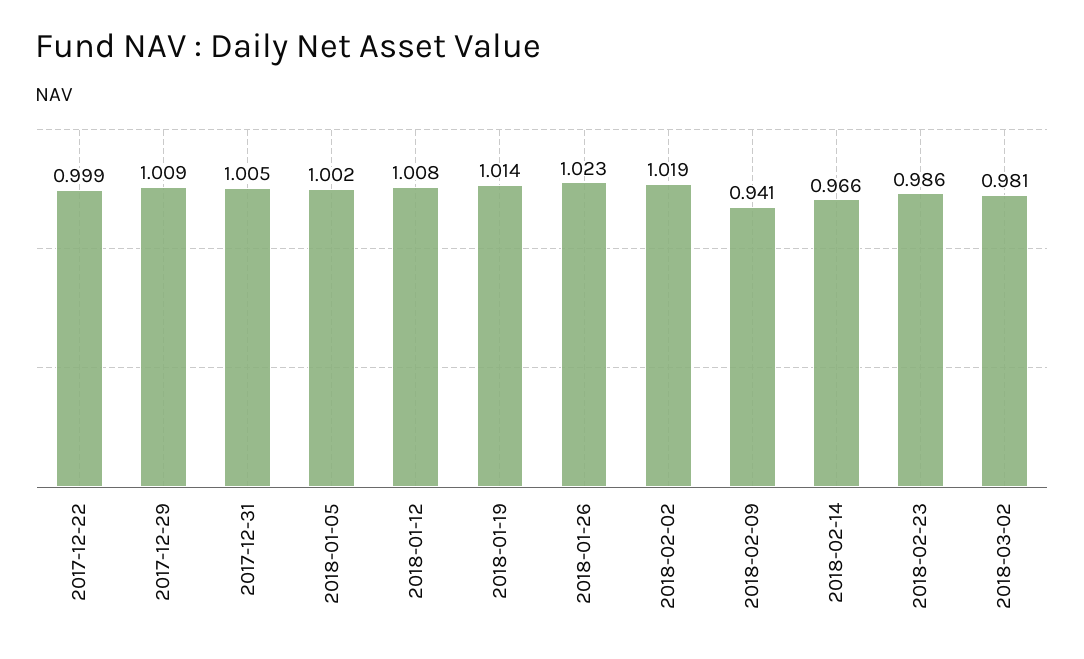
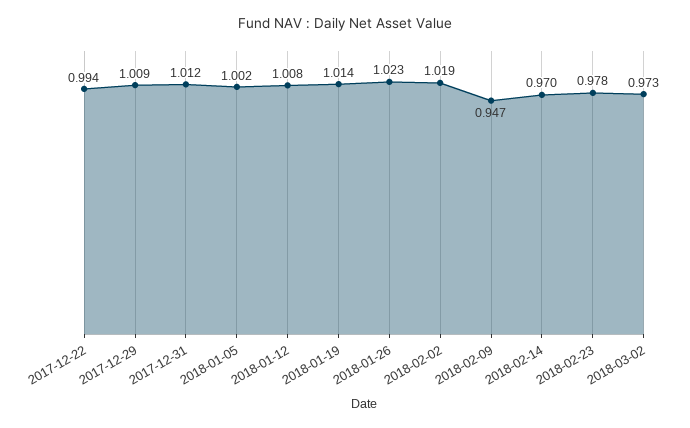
2017-12-22: 0.999 -> 0.994
2017-12-31: 1.005 -> 1.012
2018-02-09: 0.941 -> 0.947
2018-02-14: 0.966 -> 0.97
2018-02-23: 0.986 -> 0.978
2018-03-02: 0.981 -> 0.973

